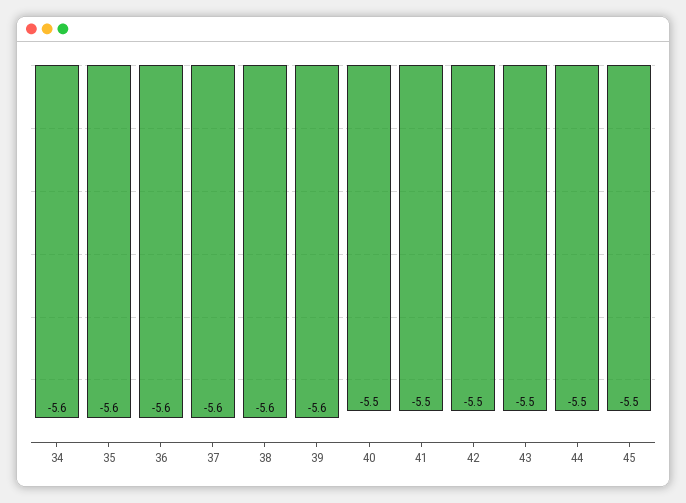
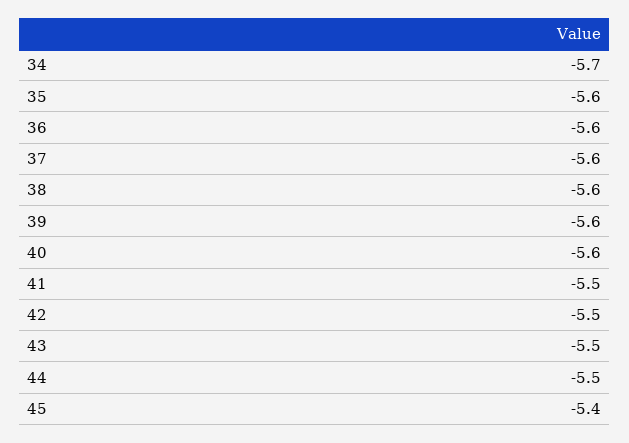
34: -5.6 -> -5.7
40: -5.5 -> -5.6
45: -5.5 -> -5.4

